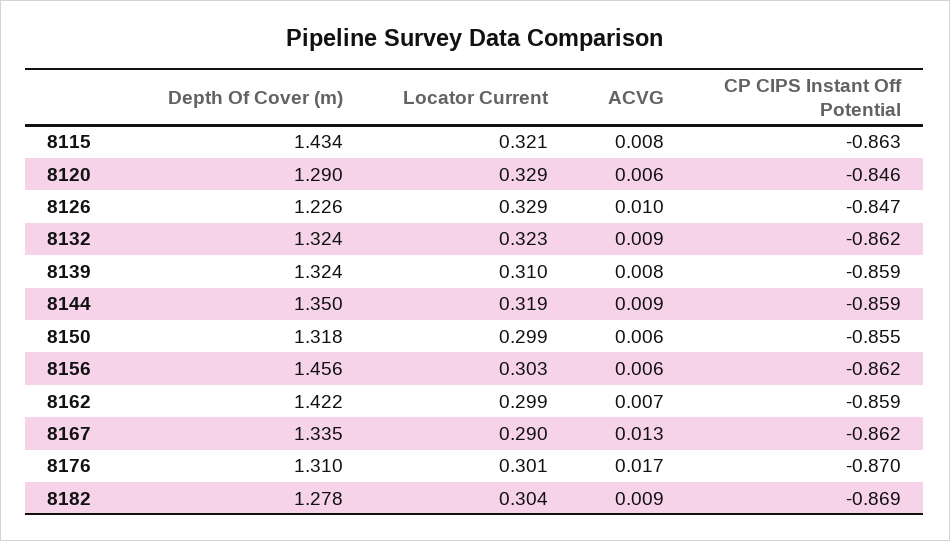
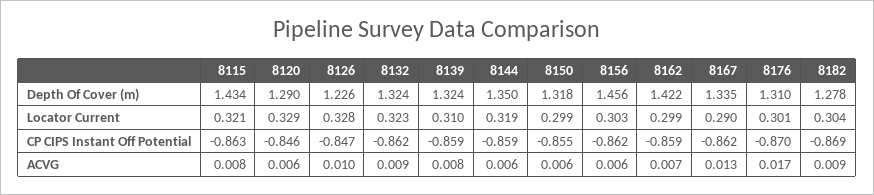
Locator Current, 8126: 0.329 -> 0.328
ACVG, 8144: 0.009 -> 0.006

